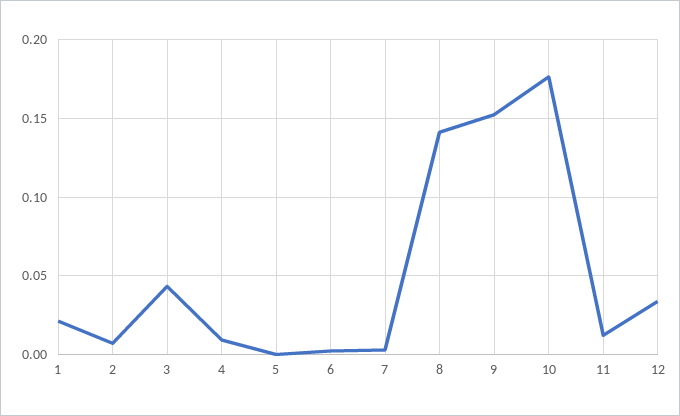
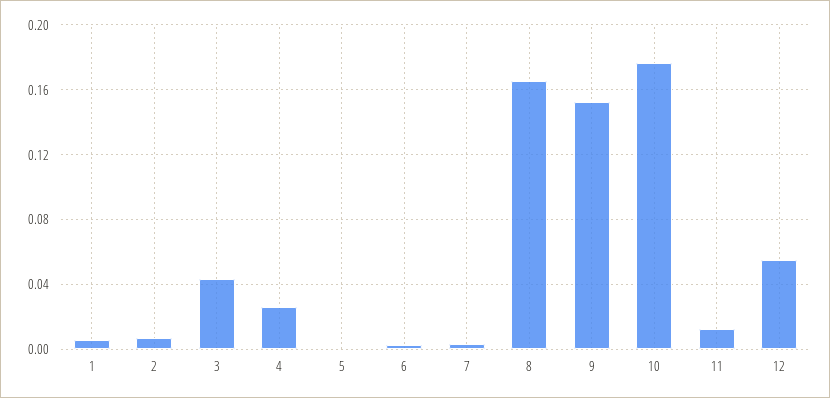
1: 0.02 -> 0.005
4: 0.01 -> 0.025
8: 0.14 -> 0.165
12: 0.035 -> 0.055

